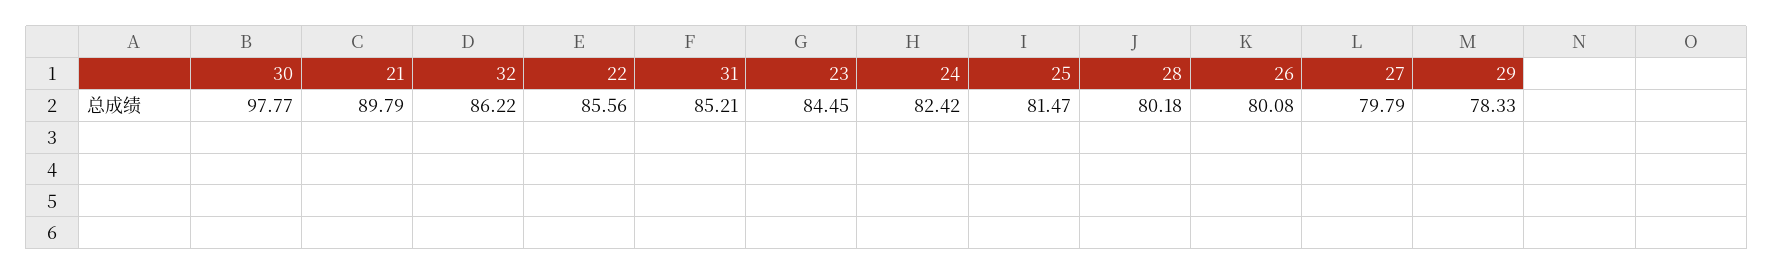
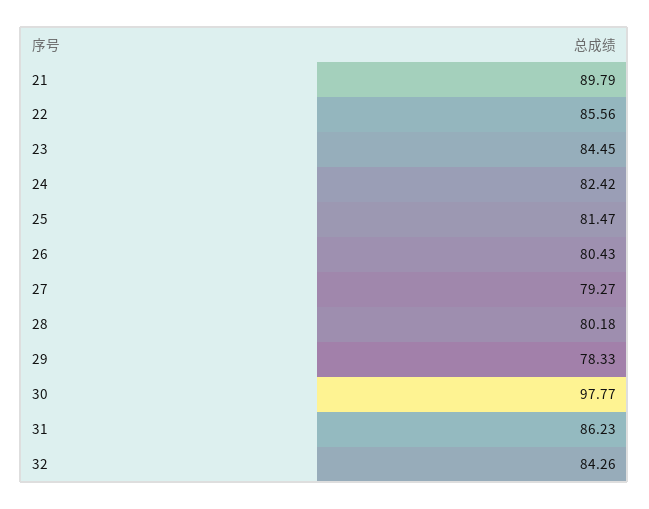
32: 86.22 -> 84.26
31: 85.21 -> 86.23
26: 80.08 -> 80.43
27: 79.79 -> 79.27

